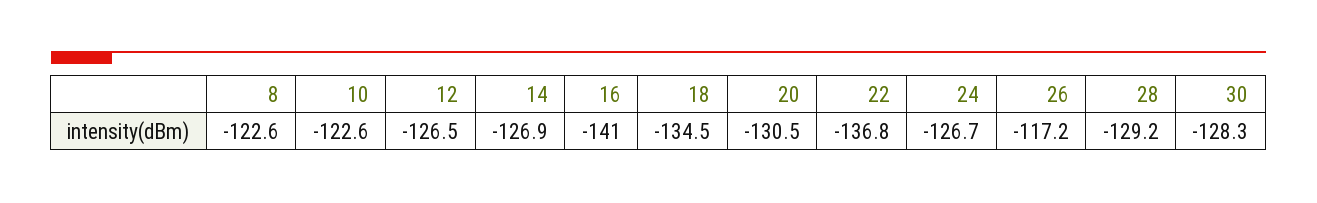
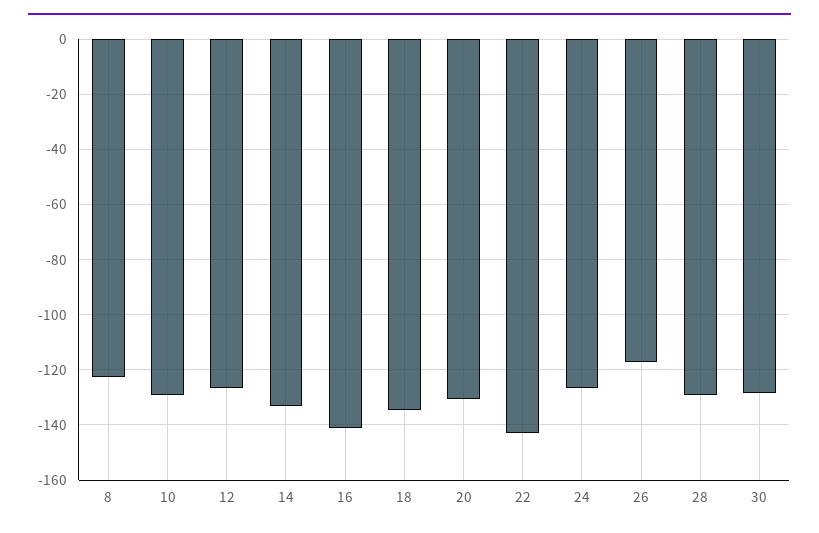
10: -122.6 -> -130
14: -126.9 -> -132.5
22: -136.8 -> -142.5

